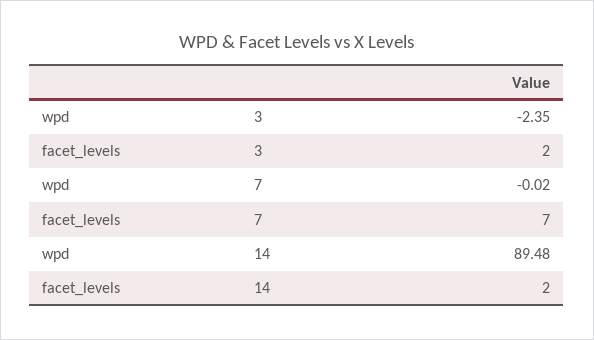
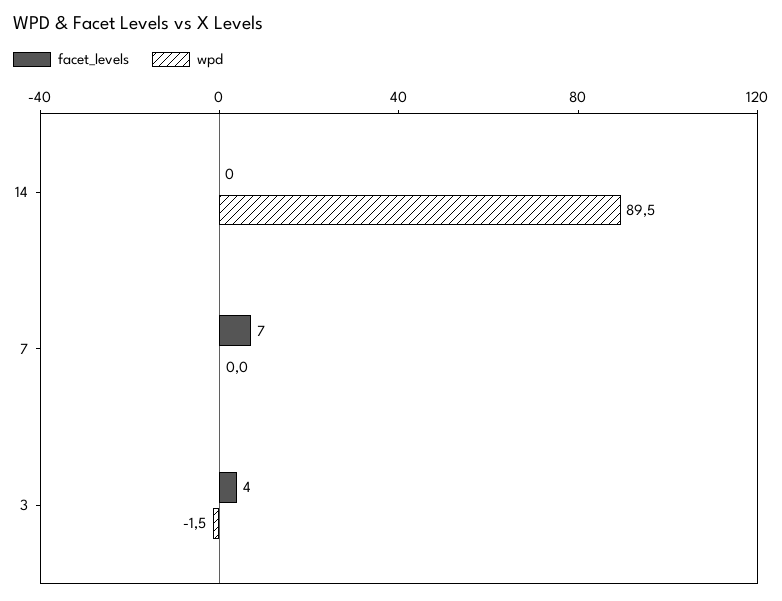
wpd, 3: -2.35 -> -1.5
facet_levels, 3: 2 -> 4
facet_levels, 14: 2 -> 0

